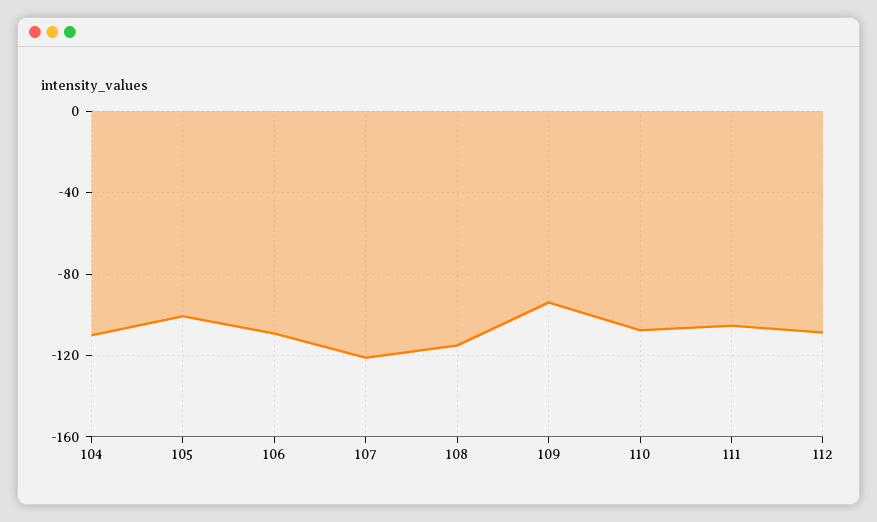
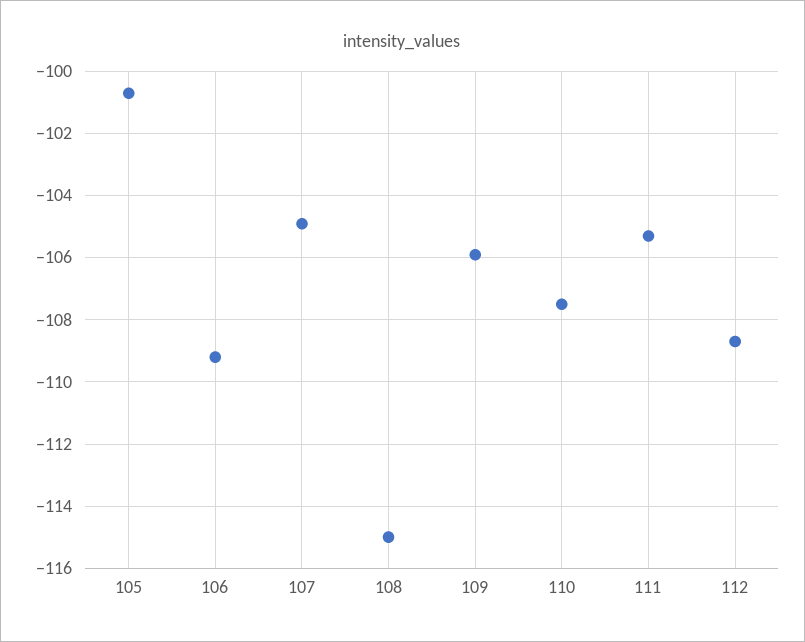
104: -110 -> none
107: -120 -> -105
109: -95 -> -106

